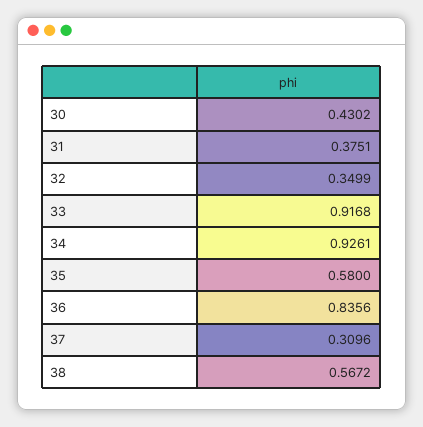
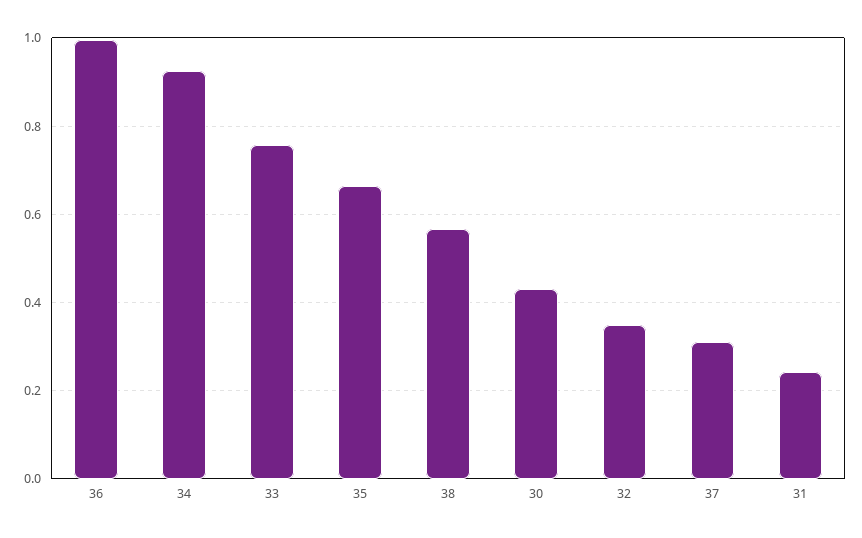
31: 0.3751 -> 0.24
33: 0.9168 -> 0.76
35: 0.58 -> 0.66
36: 0.8356 -> 1

